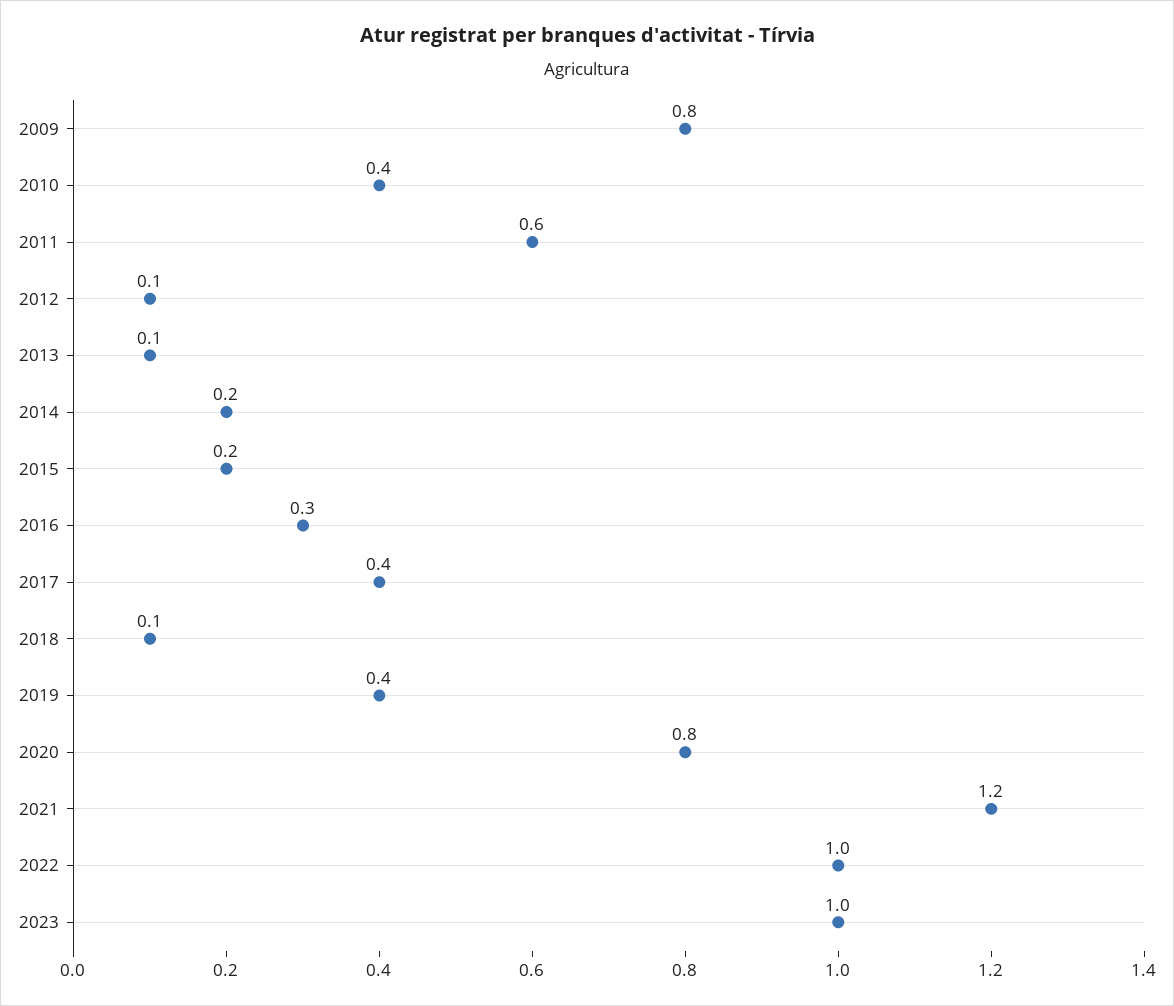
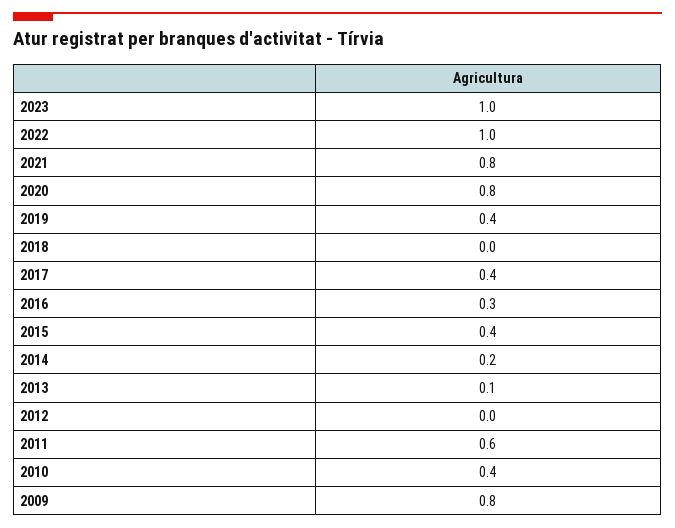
2012: 0.1 -> 0
2015: 0.2 -> 0.4
2018: 0.1 -> 0
2021: 1.2 -> 0.8

